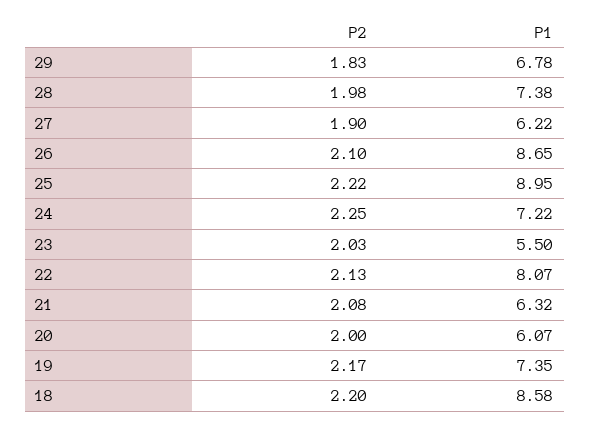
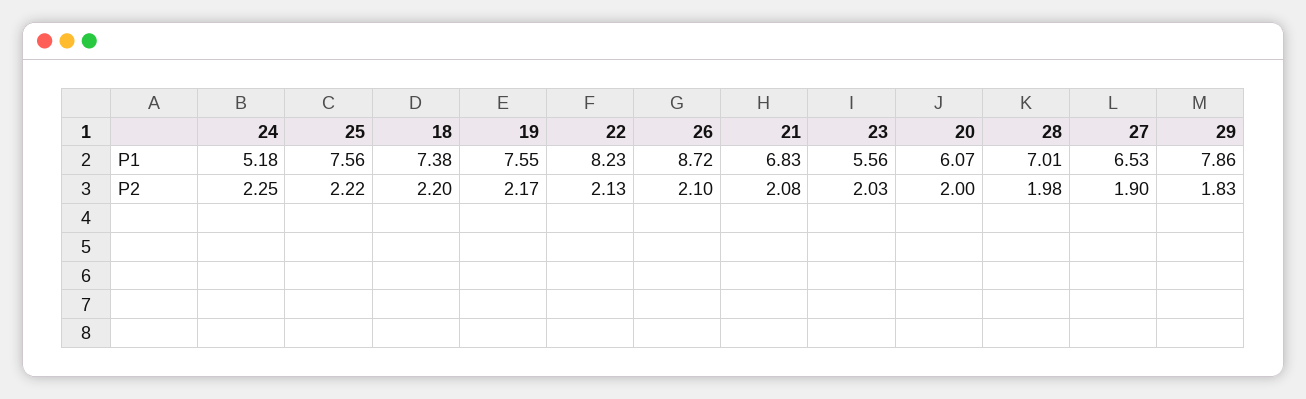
P1, 29: 6.78 -> 7.86
P1, 28: 7.38 -> 7.01
P1, 27: 6.22 -> 6.53
P1, 26: 8.65 -> 8.72
P1, 25: 8.95 -> 7.56
P1, 24: 7.22 -> 5.18
P1, 23: 5.5 -> 5.56
P1, 22: 8.07 -> 8.23
P1, 21: 6.32 -> 6.83
P1, 19: 7.35 -> 7.55
P1, 18: 8.58 -> 7.38

